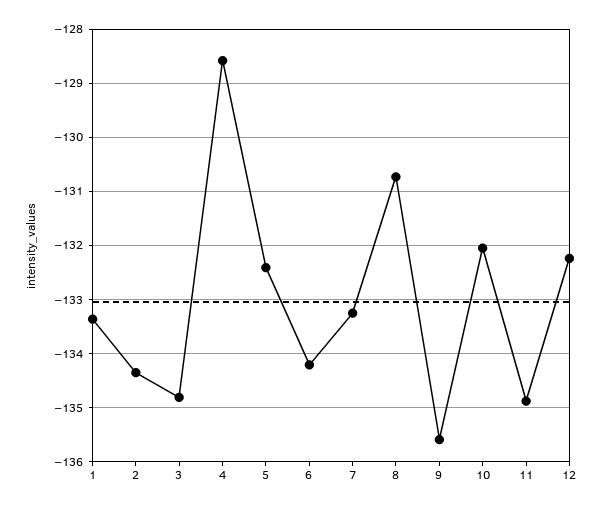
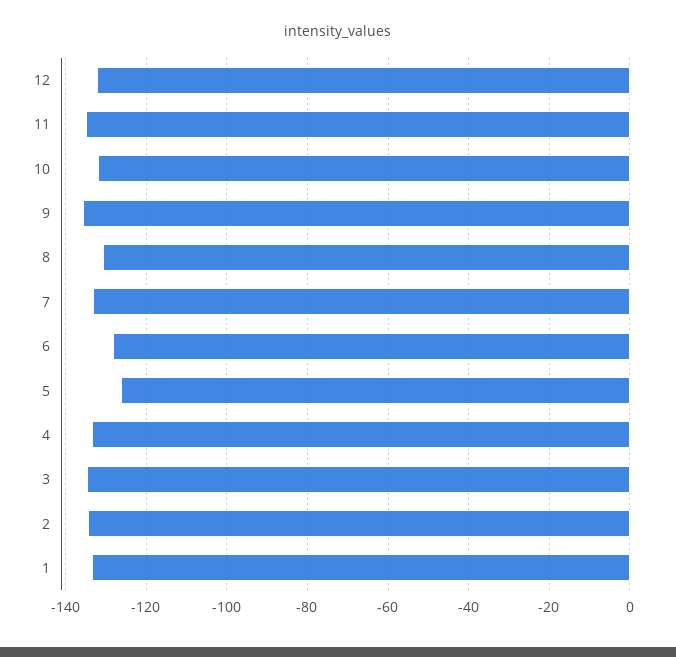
4: -128.6 -> -134
5: -132.4 -> -126
6: -134.2 -> -128

